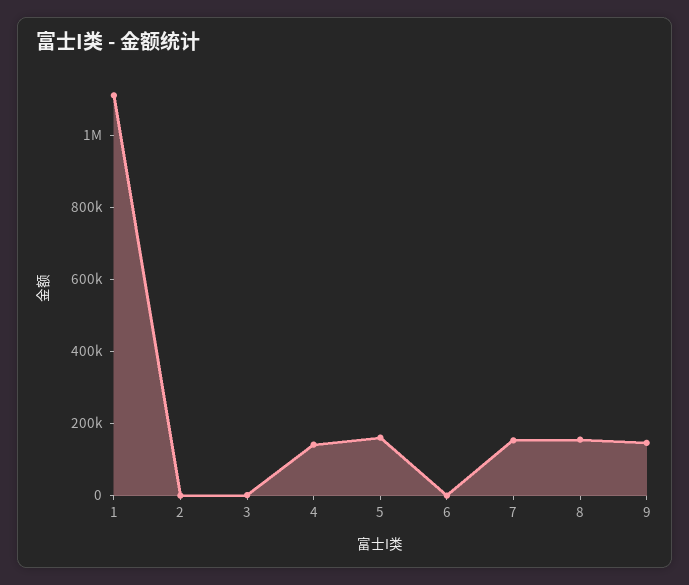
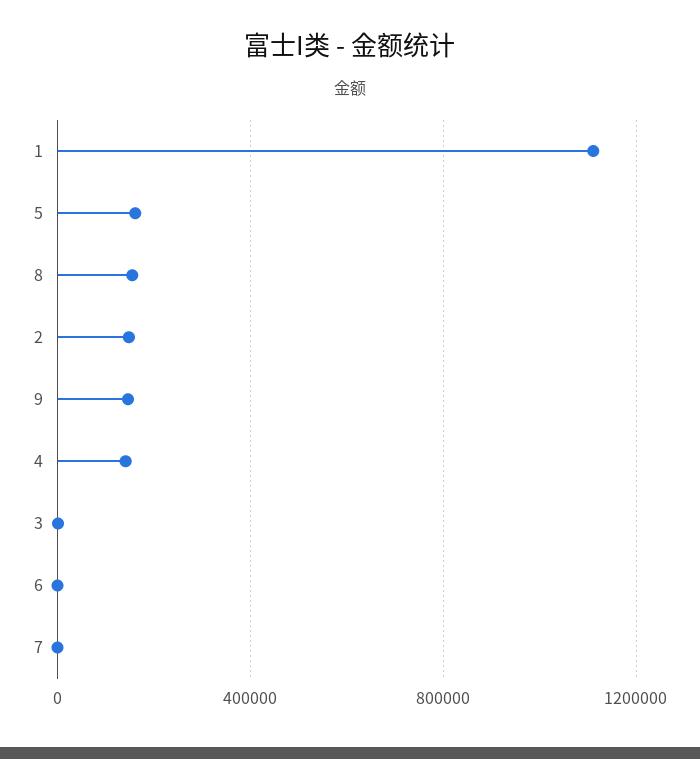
2: 0 -> 150000
7: 150000 -> 0

